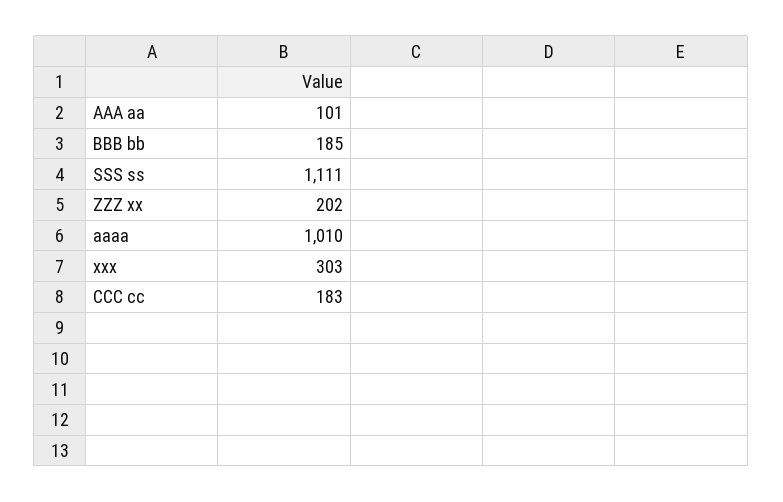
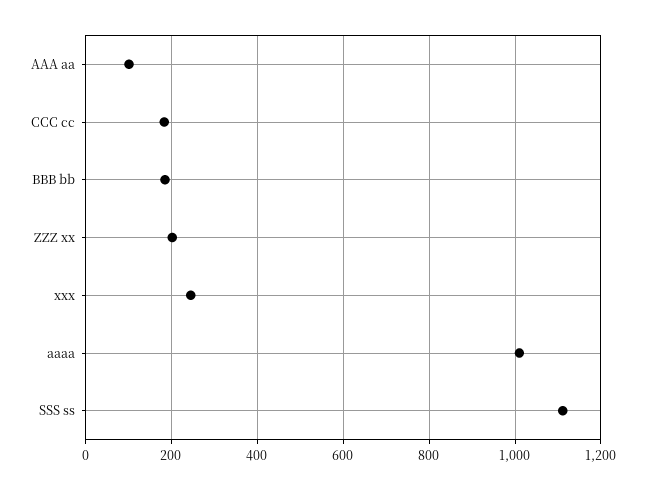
xxx: 303 -> 240

